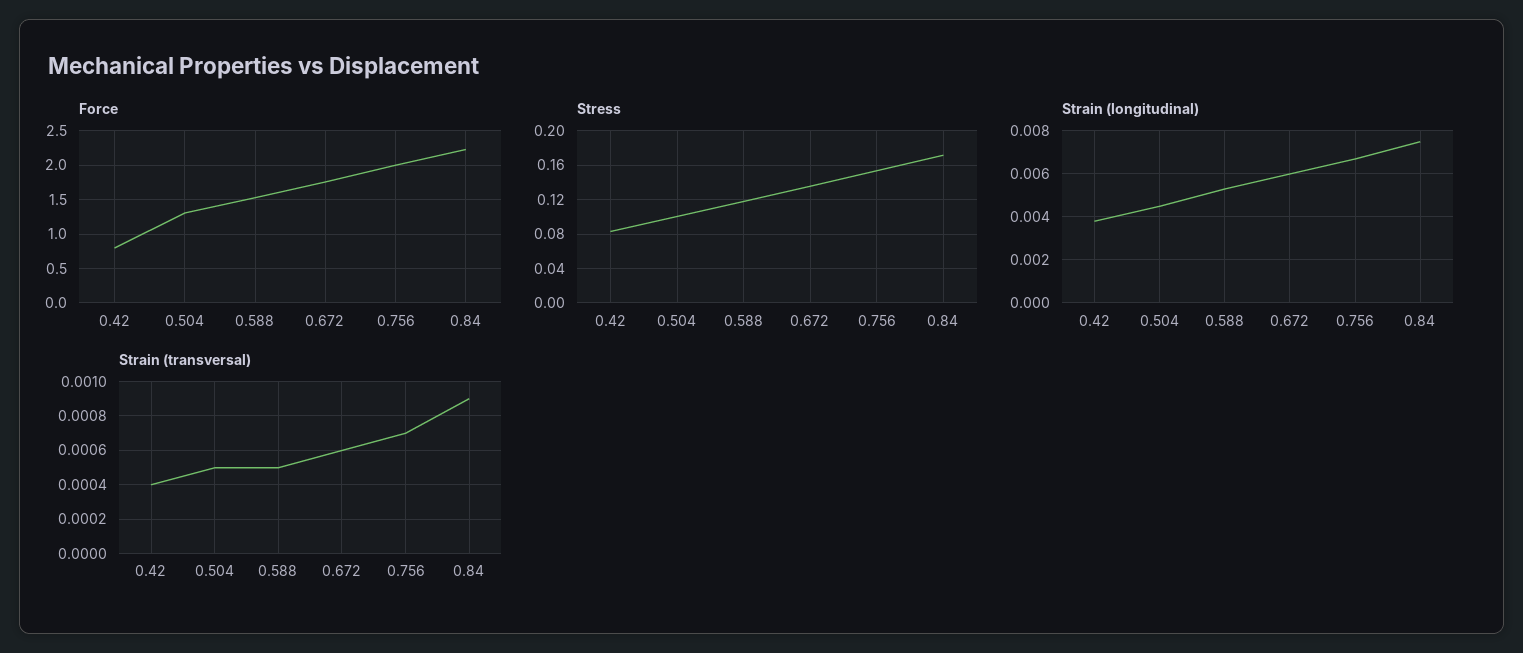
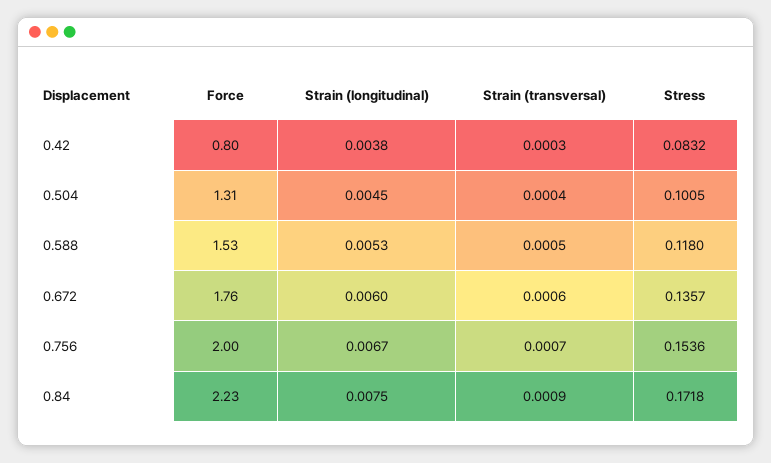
Strain (transversal), 0.42: 0.0004 -> 0.0003
Strain (transversal), 0.504: 0.0005 -> 0.0004

